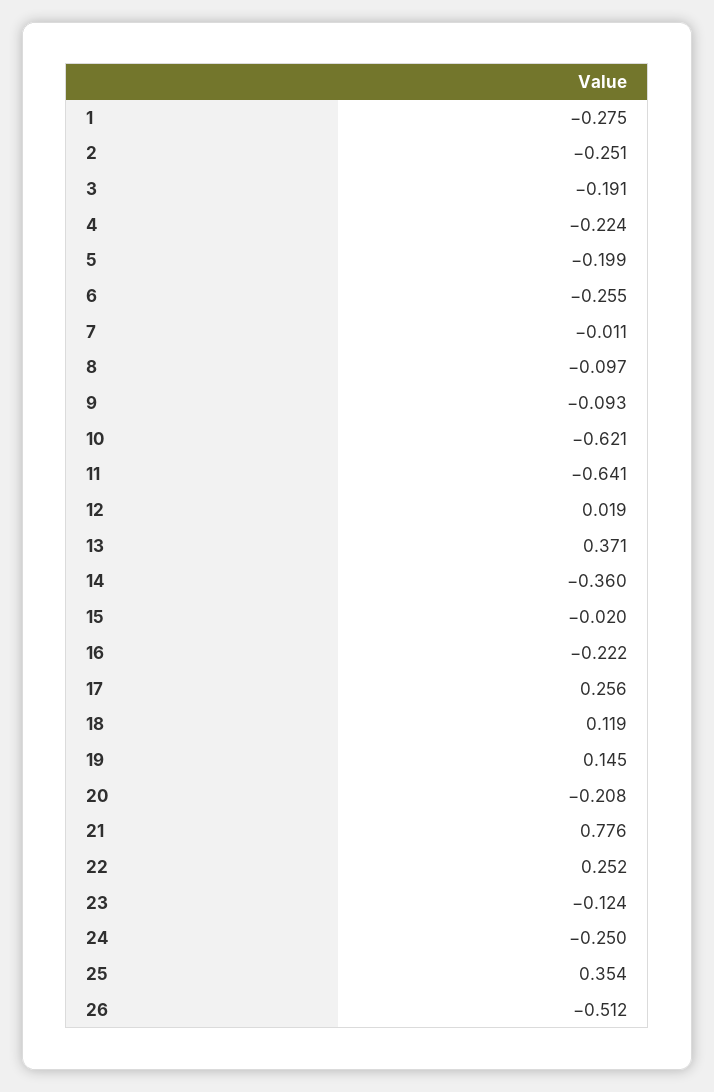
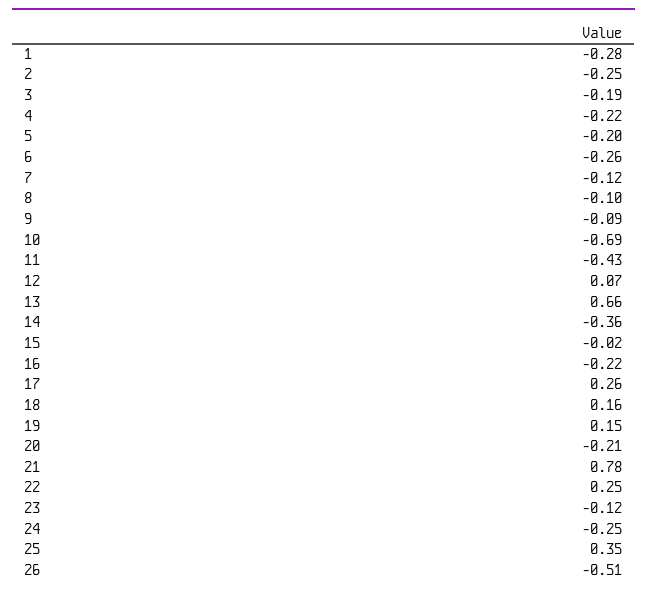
7: -0.011 -> -0.12
10: -0.621 -> -0.69
11: -0.641 -> -0.43
12: 0.019 -> 0.07
13: 0.371 -> 0.66
18: 0.119 -> 0.16

